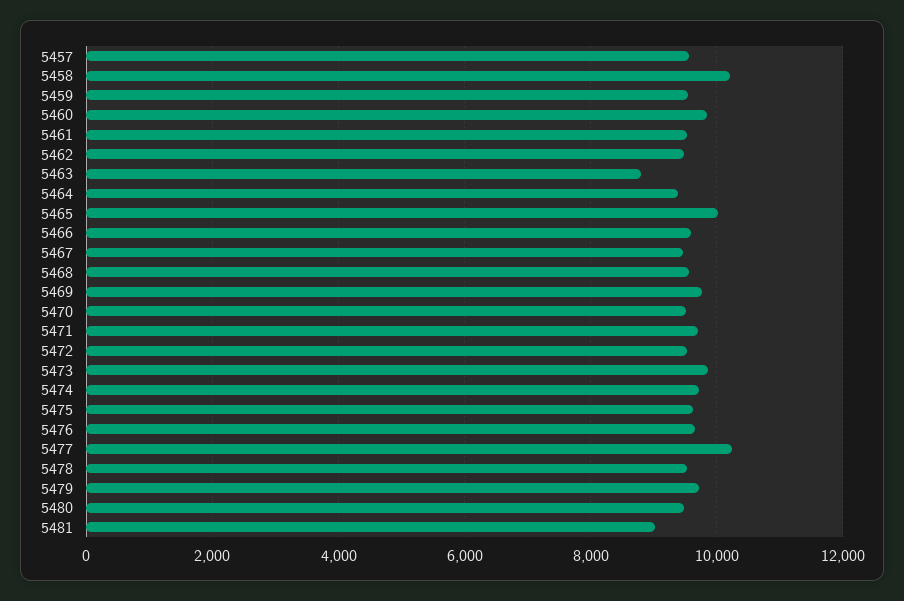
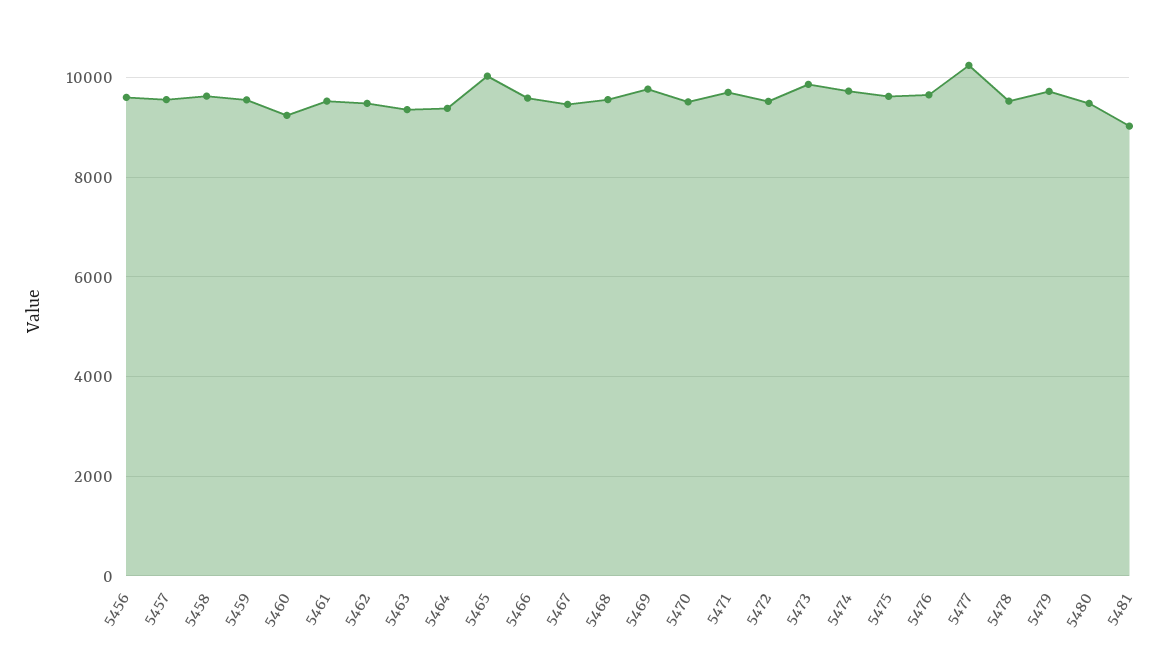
5458: 10200 -> 9600
5460: 9800 -> 9200
5463: 8800 -> 9400
5456: none -> 9600

